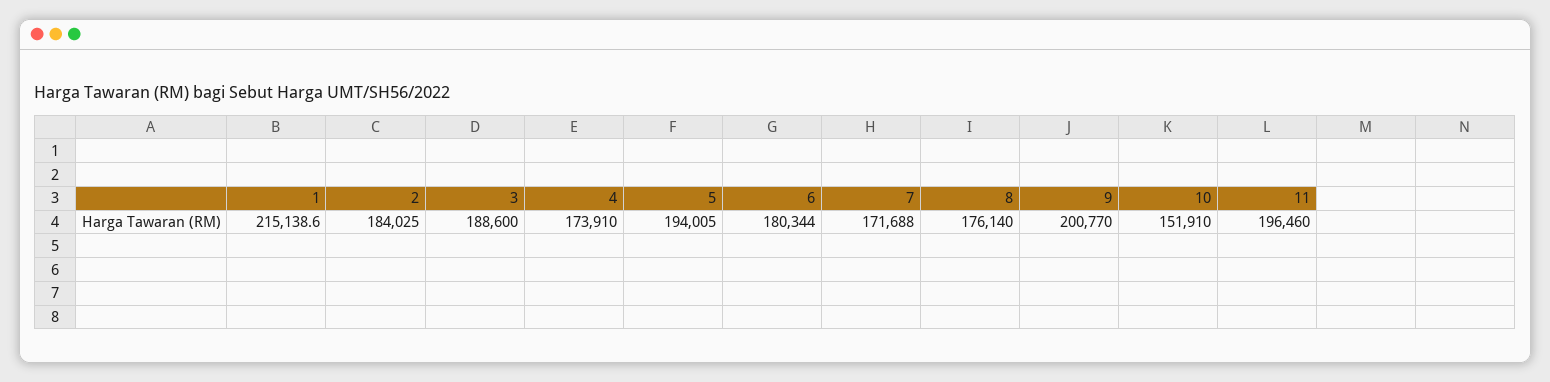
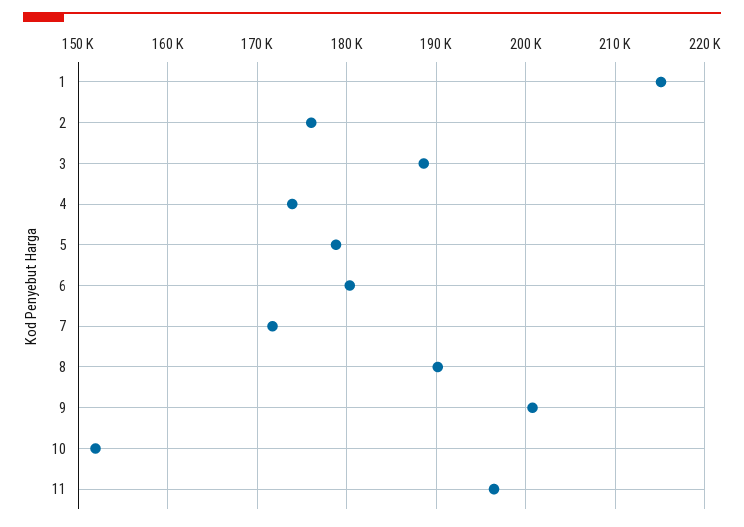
2: 184025 -> 176000
5: 194005 -> 179000
8: 176140 -> 190000

